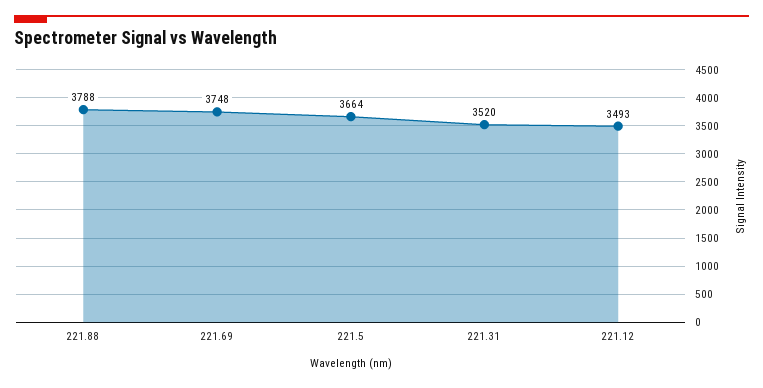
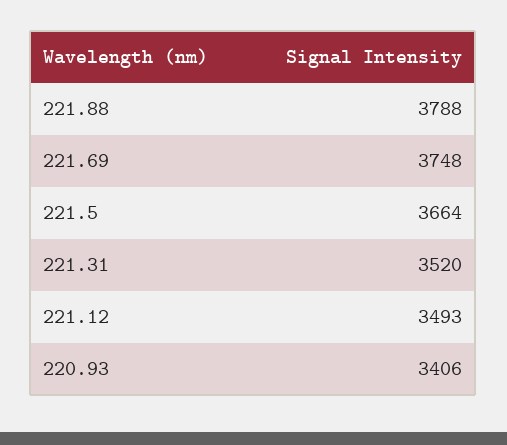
220.93: none -> 3406

